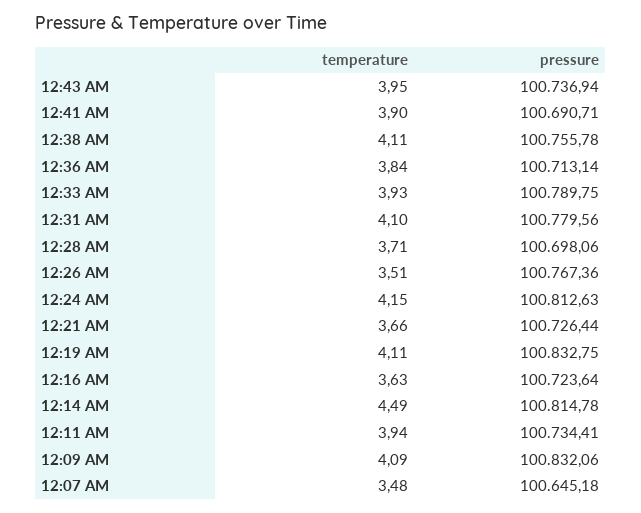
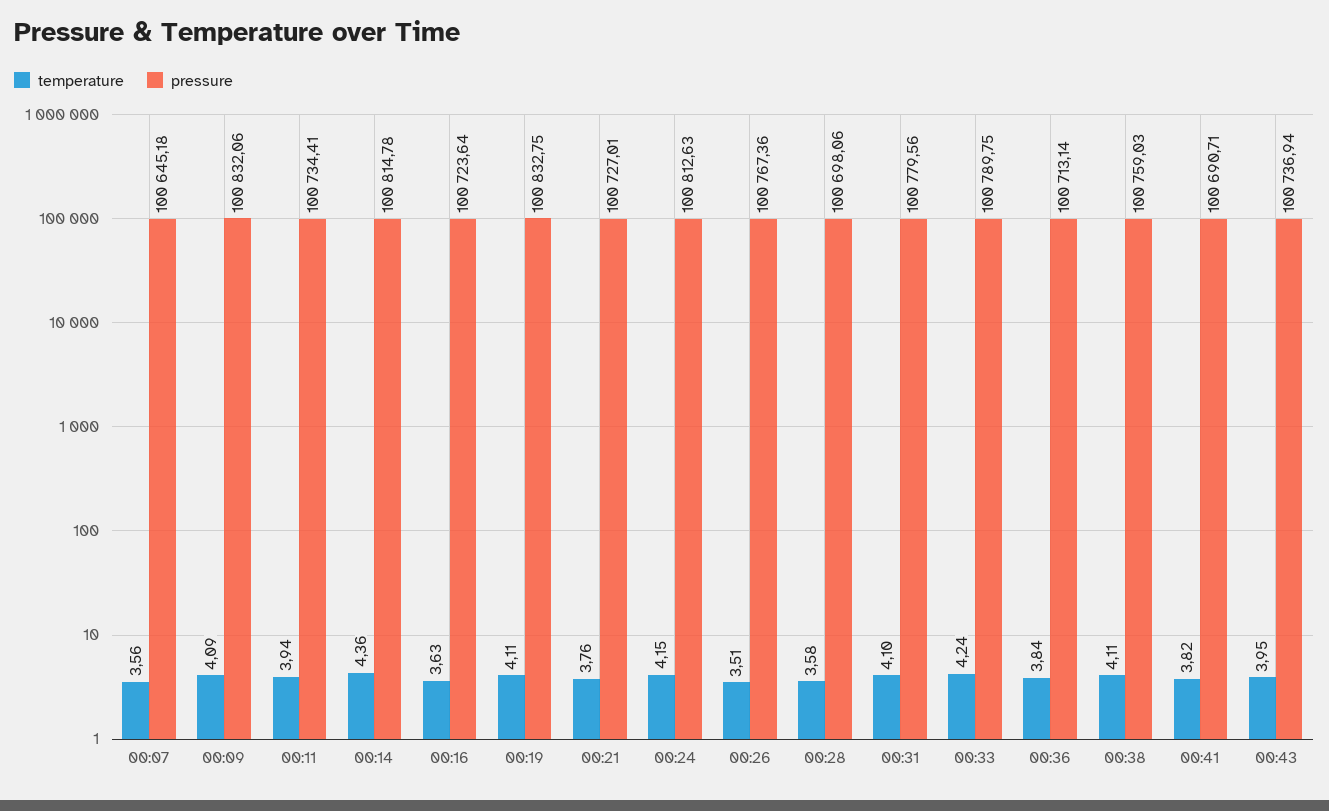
temperature, 12:41 AM: 3.9 -> 3.82
pressure, 12:38 AM: 100755.78 -> 100759.03
temperature, 12:33 AM: 3.93 -> 4.24
temperature, 12:28 AM: 3.71 -> 3.58
temperature, 12:21 AM: 3.66 -> 3.76
pressure, 12:21 AM: 100726.44 -> 100727.01
temperature, 12:14 AM: 4.49 -> 4.36
temperature, 12:07 AM: 3.48 -> 3.56

